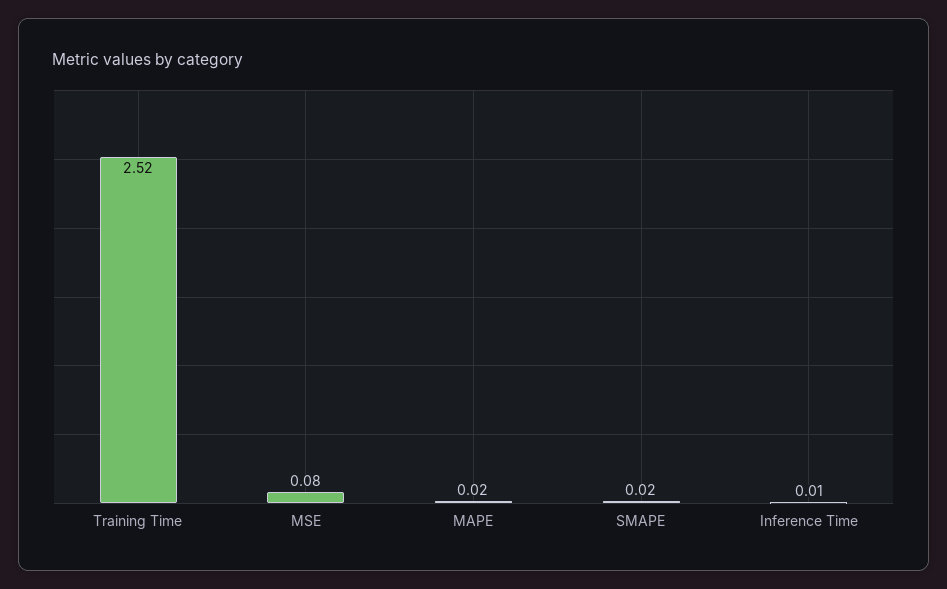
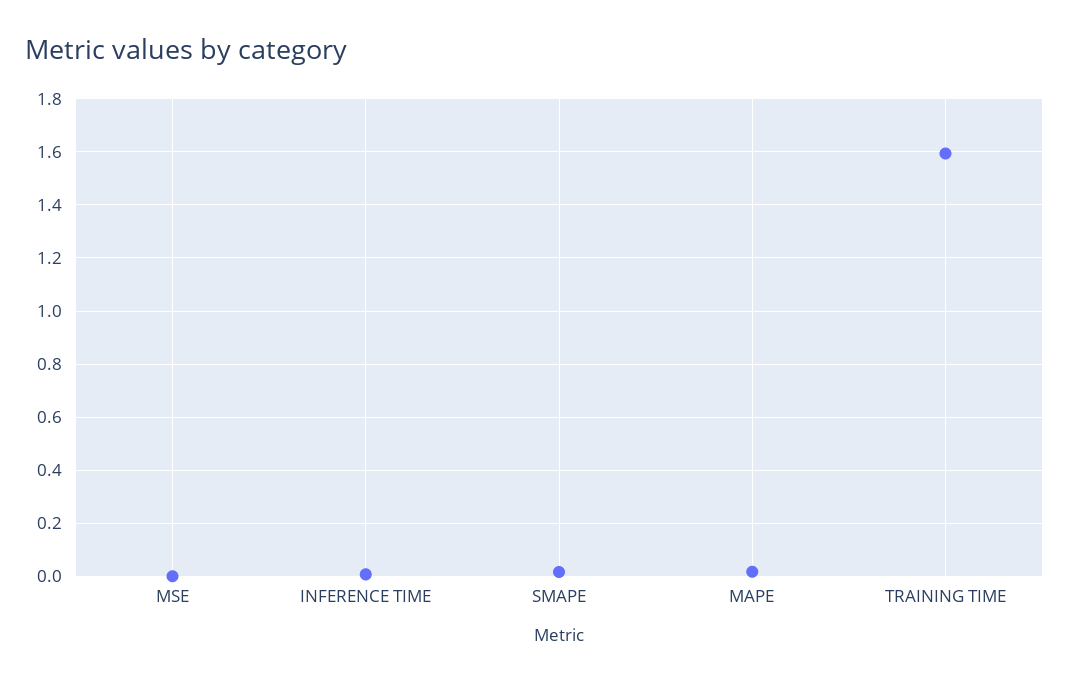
Training Time: 2.52 -> 1.6
MSE: 0.08 -> 0

